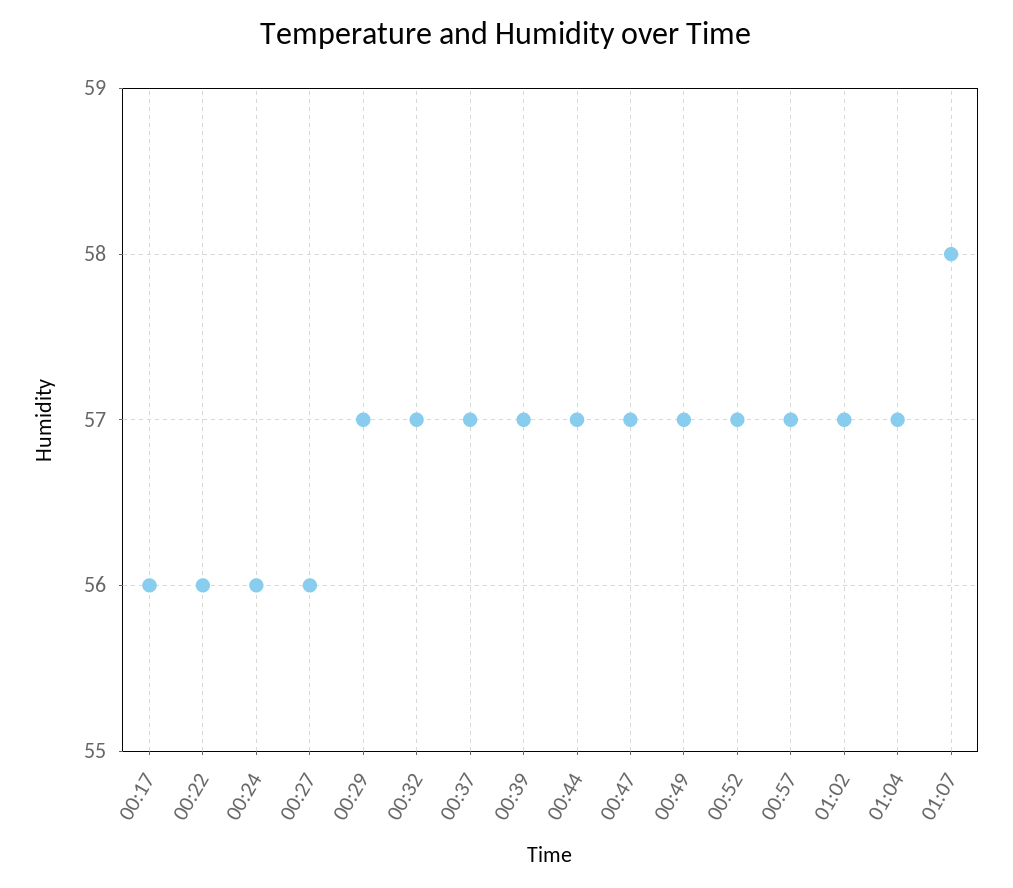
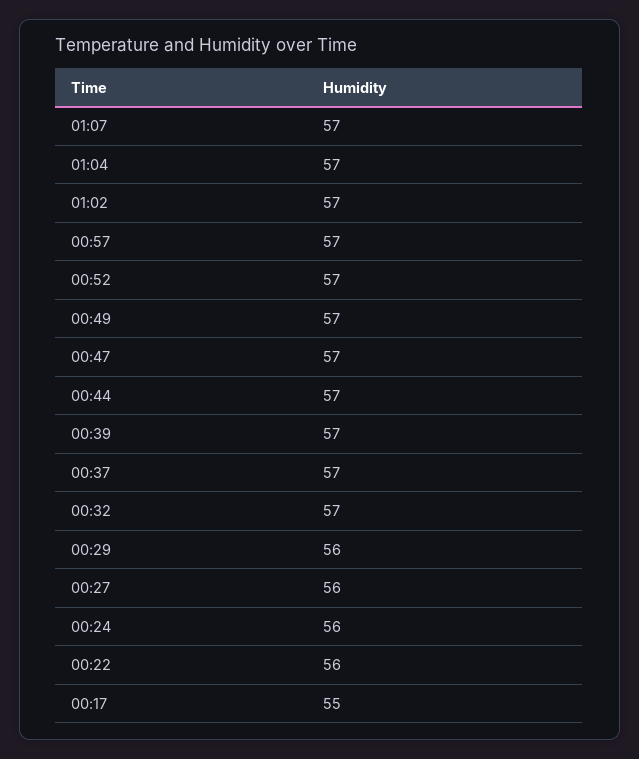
00:17: 56 -> 55
00:29: 57 -> 56
01:07: 58 -> 57

